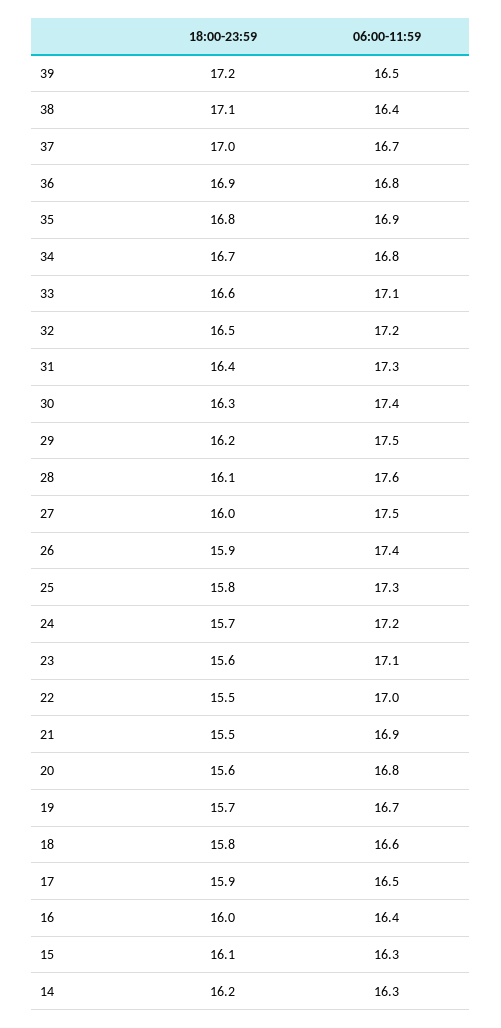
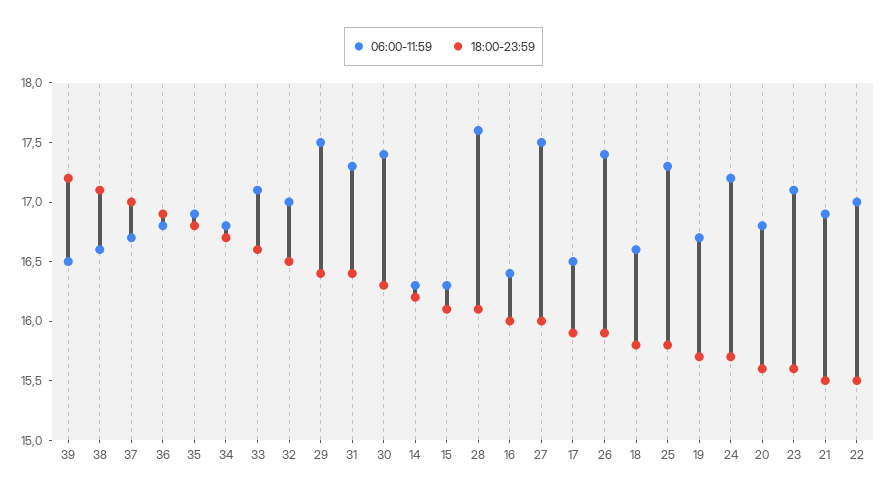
06:00-11:59, 38: 16.4 -> 16.6
06:00-11:59, 32: 17.2 -> 17
18:00-23:59, 29: 16.2 -> 16.4

